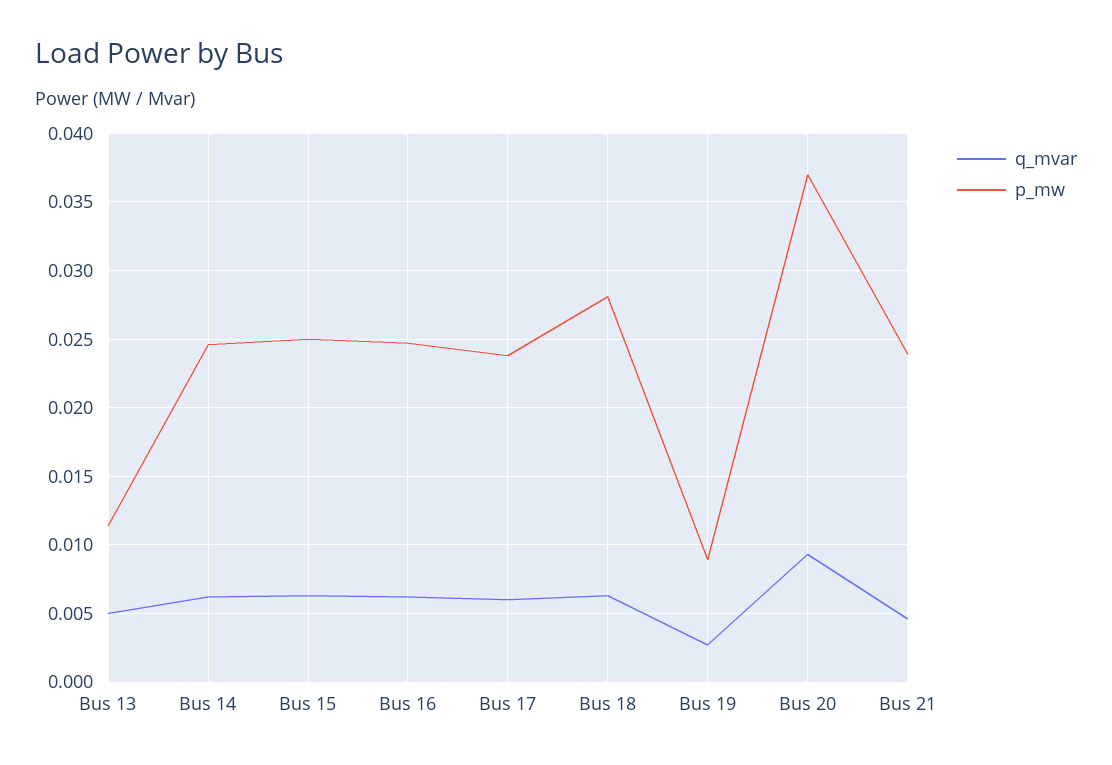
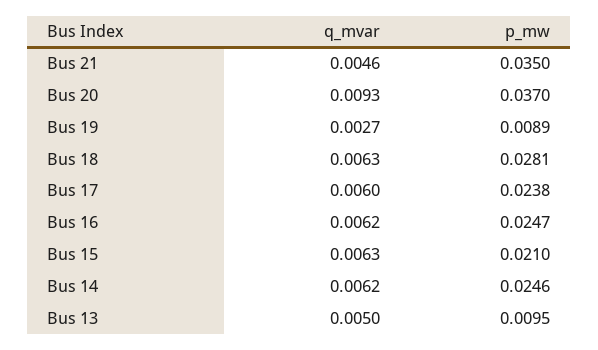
p_mw, Bus 13: 0.0115 -> 0.0095
p_mw, Bus 15: 0.025 -> 0.021
p_mw, Bus 21: 0.024 -> 0.035

